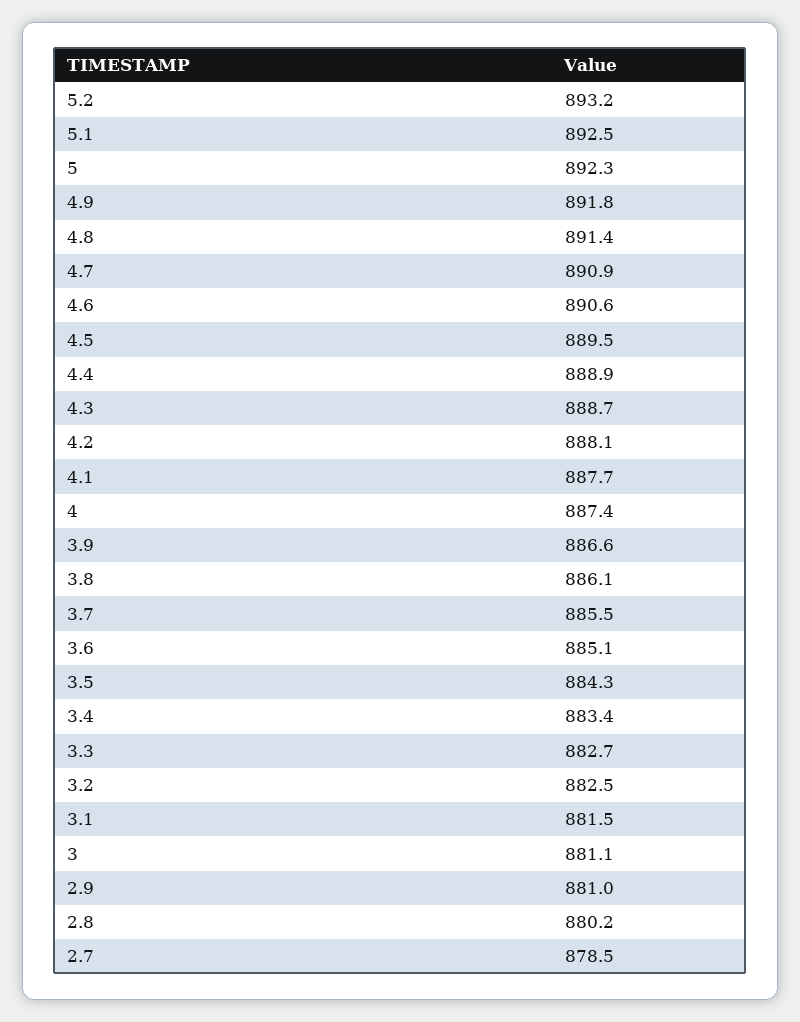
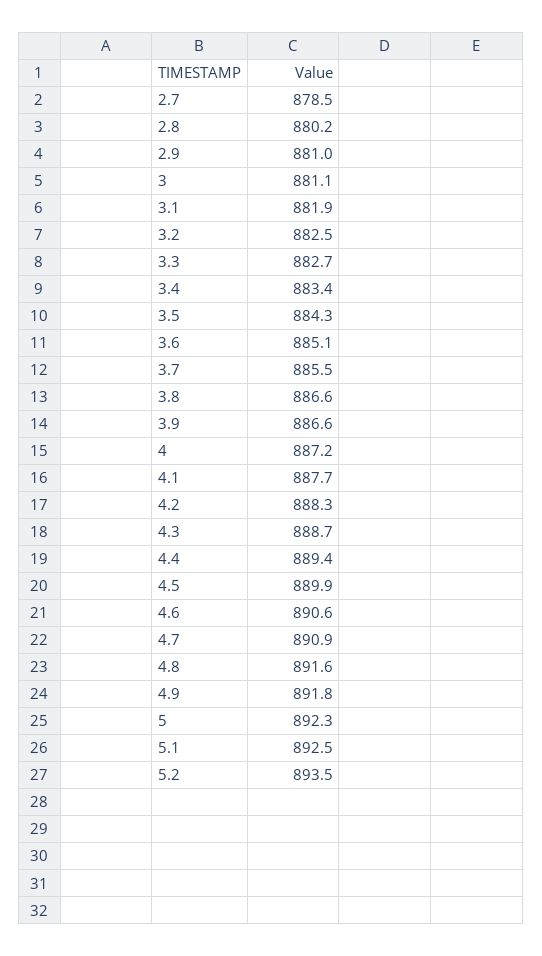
5.2: 893.2 -> 893.5
4.8: 891.4 -> 891.6
4.5: 889.5 -> 889.9
4.4: 888.9 -> 889.4
4.2: 888.1 -> 888.3
4: 887.4 -> 887.2
3.8: 886.1 -> 886.6
3.1: 881.5 -> 881.9

